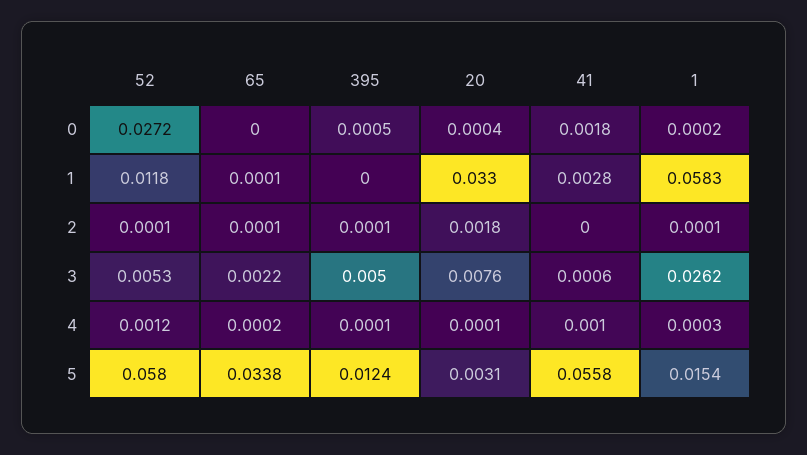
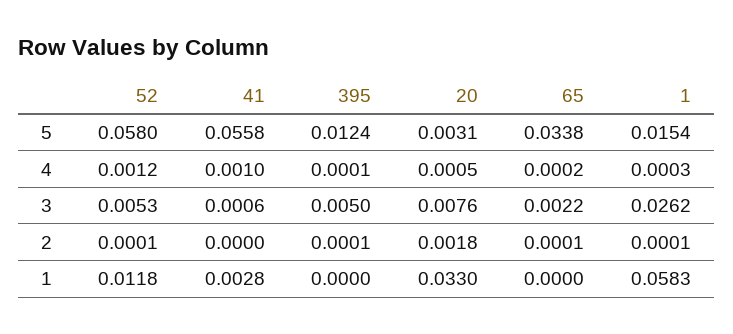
52, 0: 0.0272 -> none
65, 0: 0 -> none
395, 0: 0.0005 -> none
20, 0: 0.0004 -> none
41, 0: 0.0018 -> none
1, 0: 0.0002 -> none
65, 1: 0.0001 -> 0
20, 4: 0.0001 -> 0.0005

